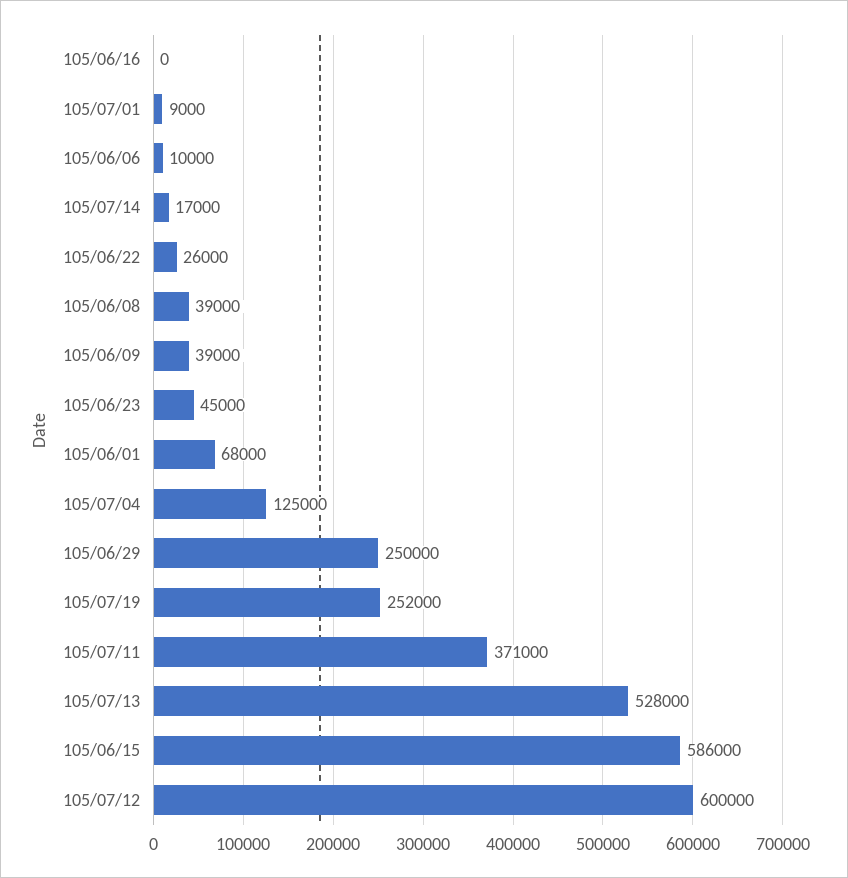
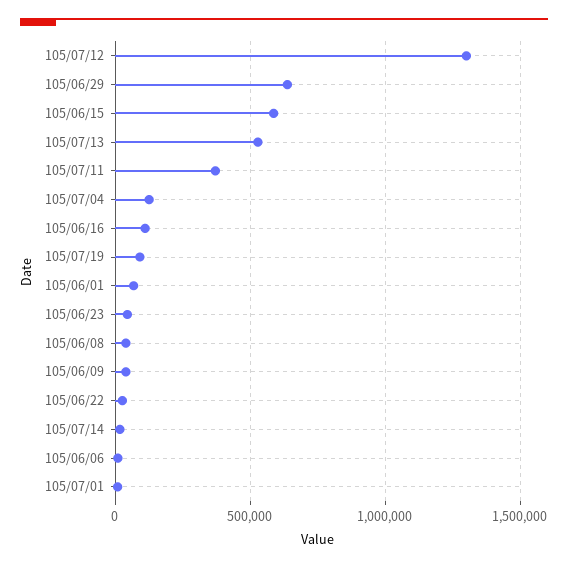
105/06/16: 0 -> 100000
105/06/29: 250000 -> 650000
105/07/19: 252000 -> 100000
105/07/12: 600000 -> 1300000

